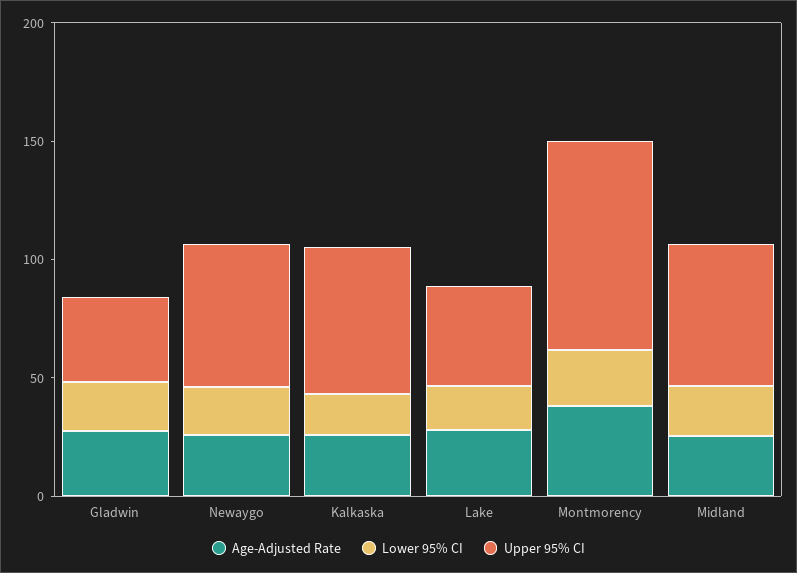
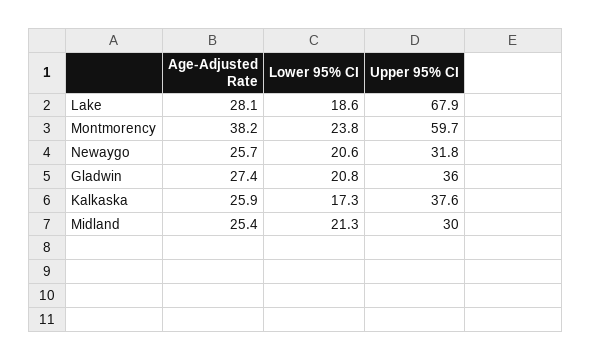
Upper 95% CI, Newaygo: 60 -> 31.8
Upper 95% CI, Kalkaska: 60 -> 37.6
Upper 95% CI, Lake: 40 -> 67.9
Upper 95% CI, Montmorency: 90 -> 59.7
Upper 95% CI, Midland: 60 -> 30

